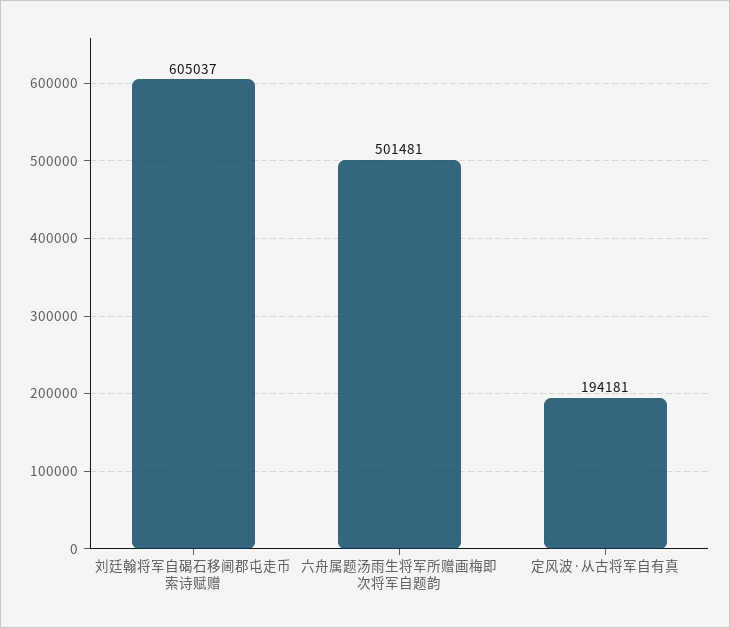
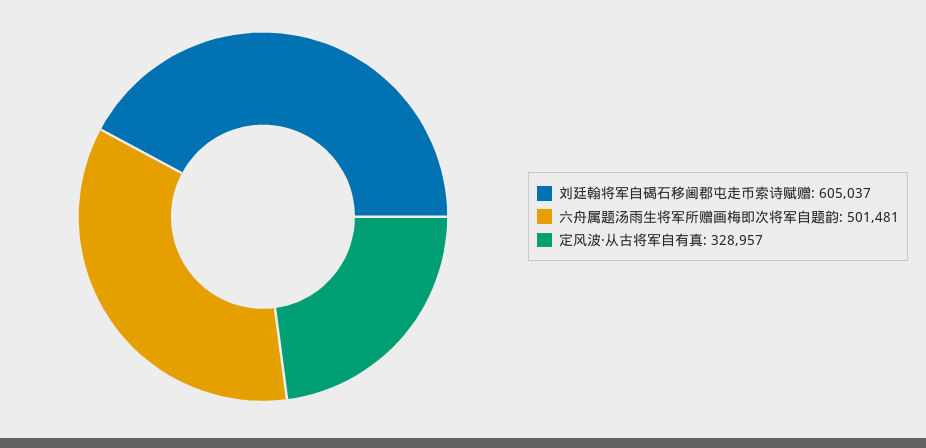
定风波·从古将军自有真: 194181 -> 328957

